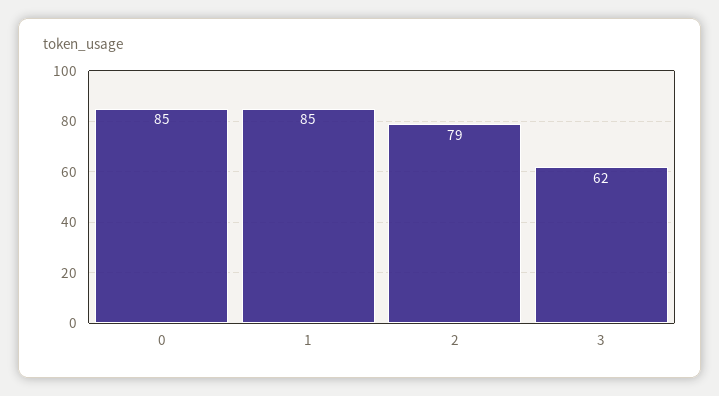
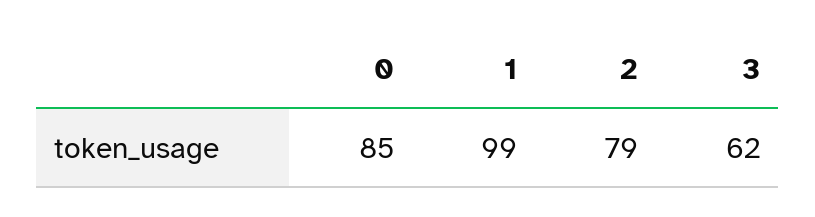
1: 85 -> 99

